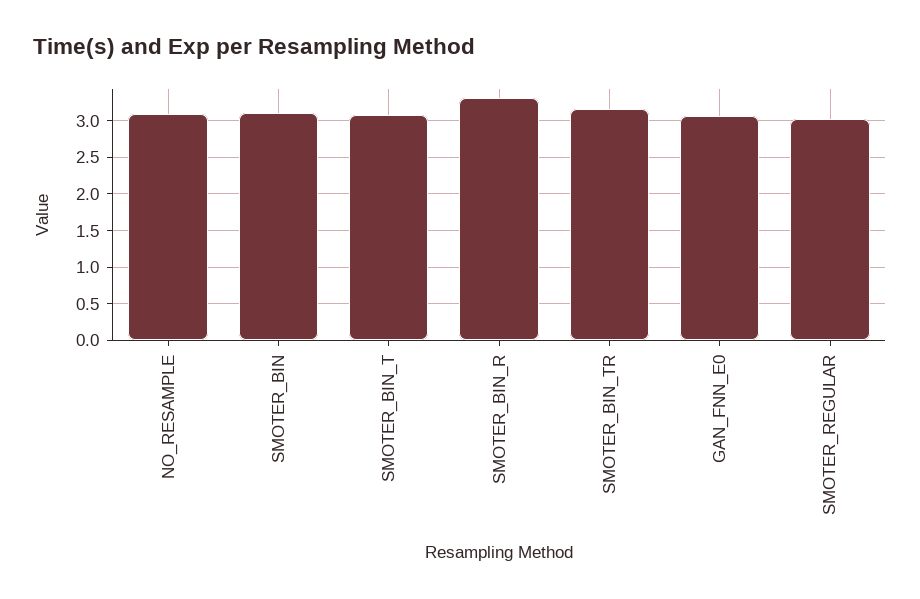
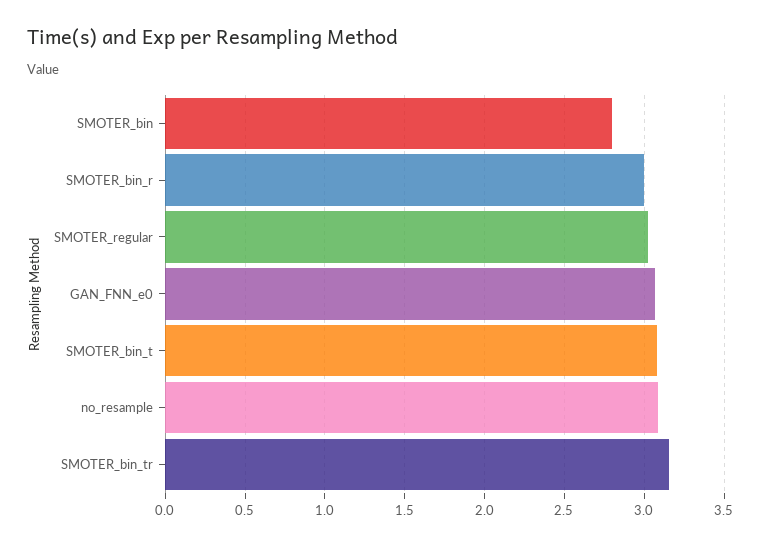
SMOTER_BIN: 3.1 -> 2.8
SMOTER_BIN_R: 3.3 -> 3

